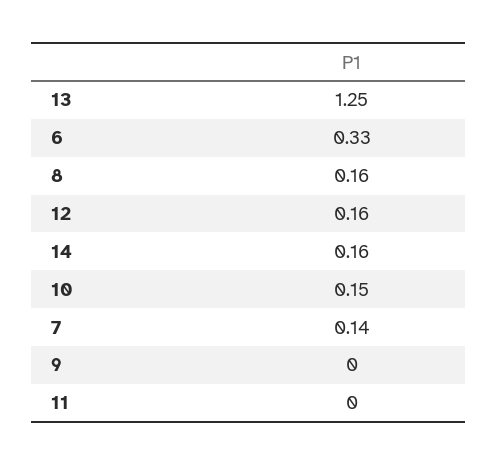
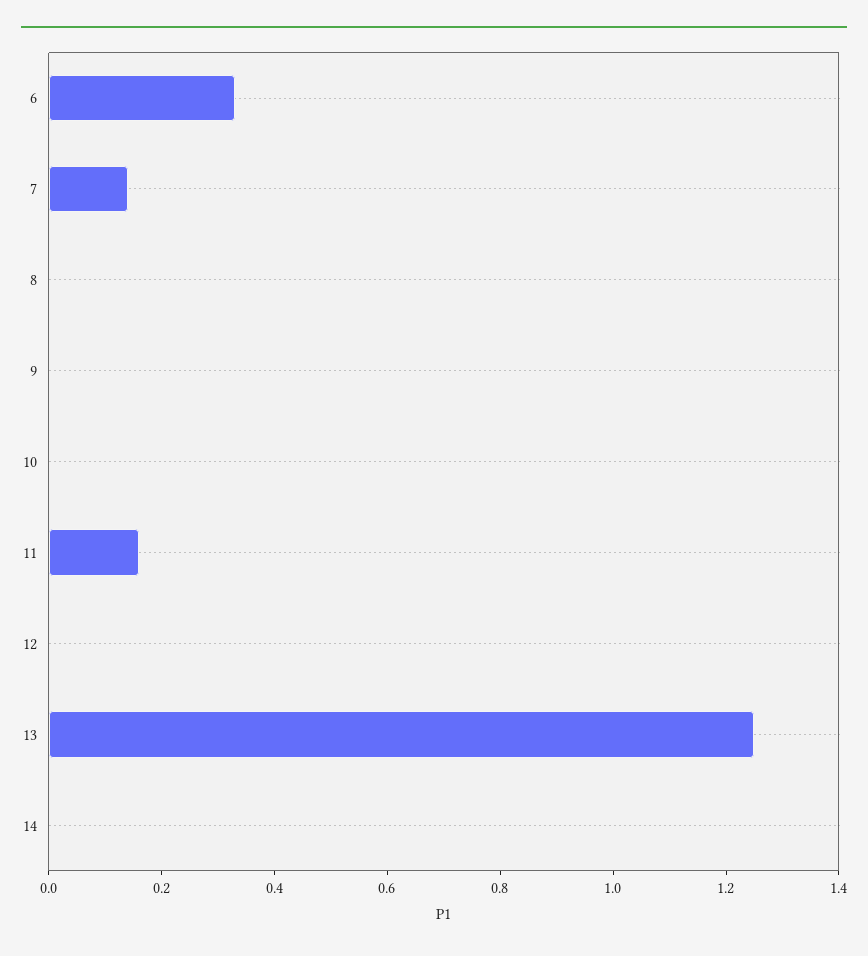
8: 0.16 -> 0
12: 0.16 -> 0
14: 0.16 -> 0
10: 0.15 -> 0
11: 0 -> 0.15

